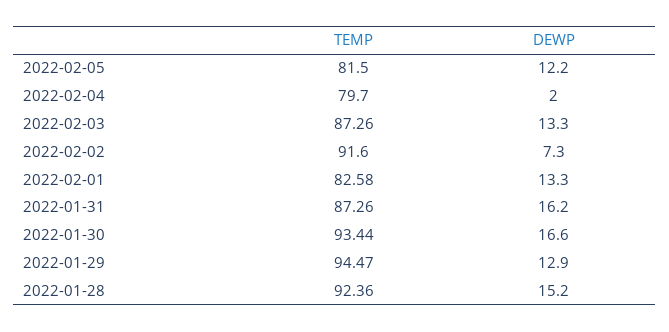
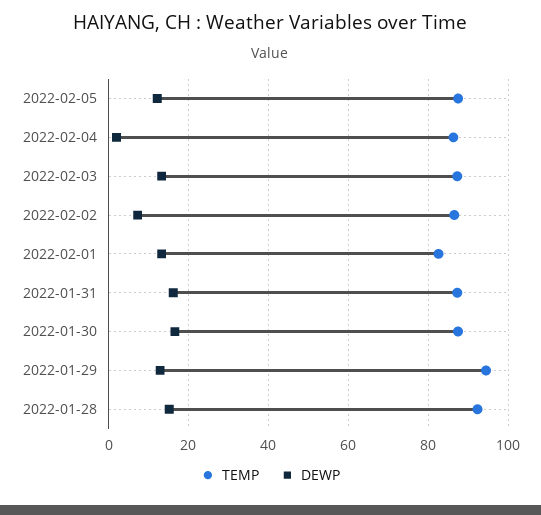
TEMP, 2022-02-05: 81.5 -> 88
TEMP, 2022-02-04: 79.7 -> 86
TEMP, 2022-02-02: 91.6 -> 86
TEMP, 2022-01-30: 93.44 -> 88

